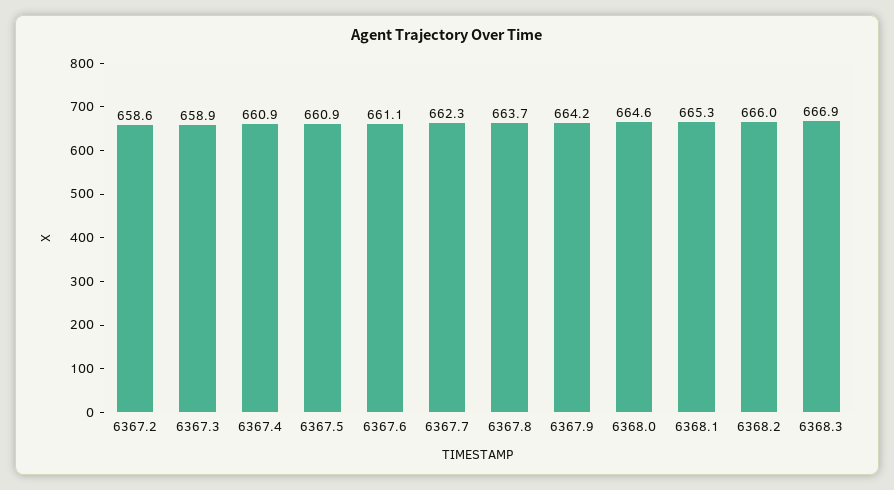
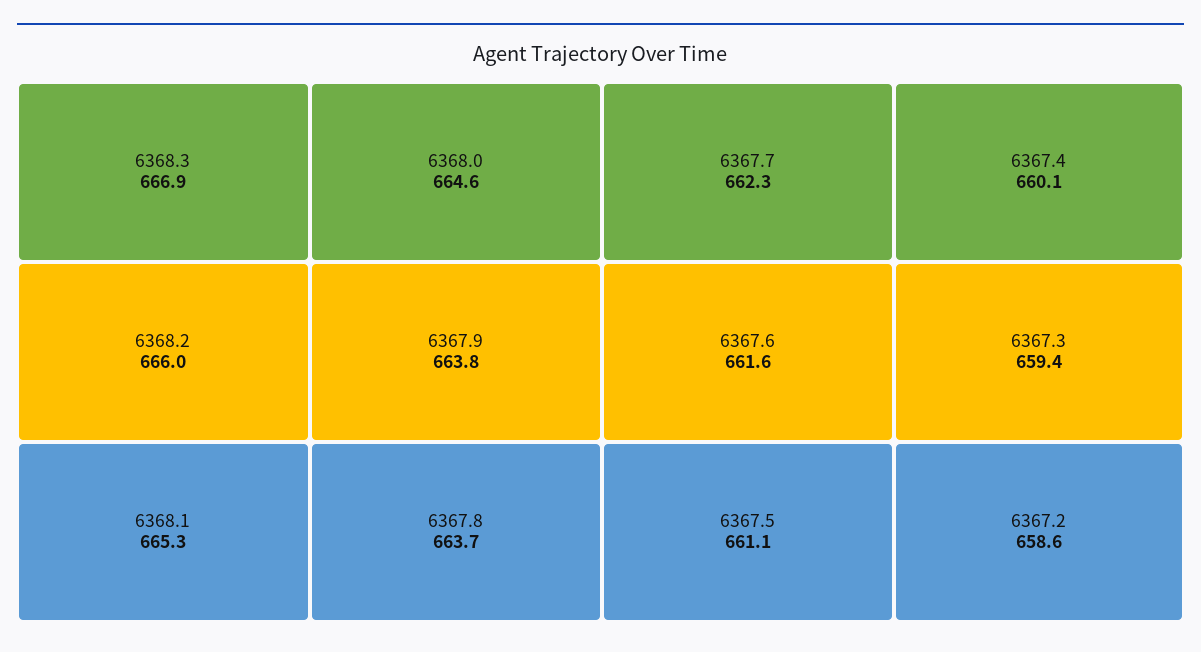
6367.3: 658.9 -> 659.4
6367.4: 660.9 -> 660.1
6367.5: 660.9 -> 661.1
6367.6: 661.1 -> 661.6
6367.9: 664.2 -> 663.8

